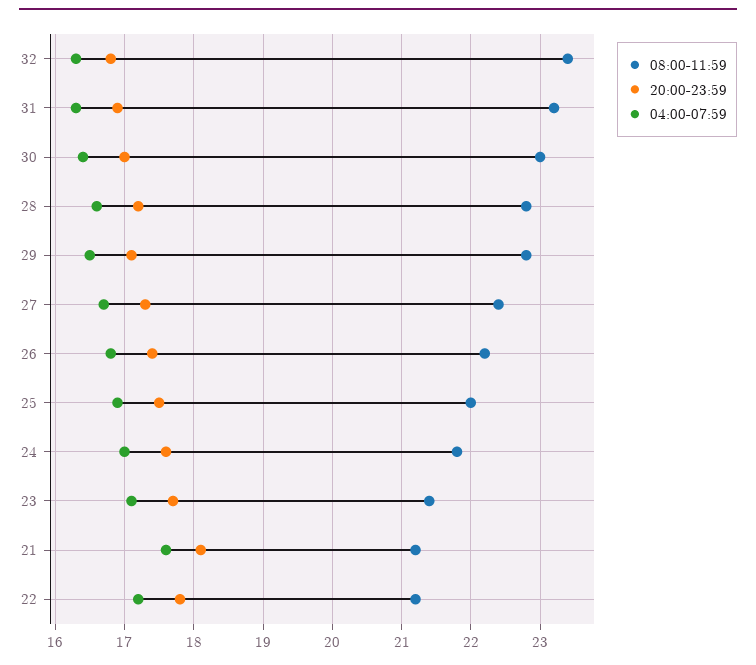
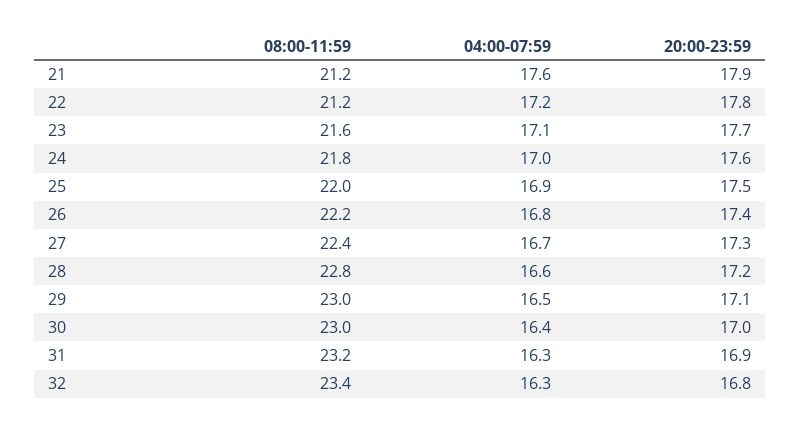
08:00-11:59, 29: 22.8 -> 23
08:00-11:59, 23: 21.4 -> 21.6
20:00-23:59, 21: 18.1 -> 17.9

